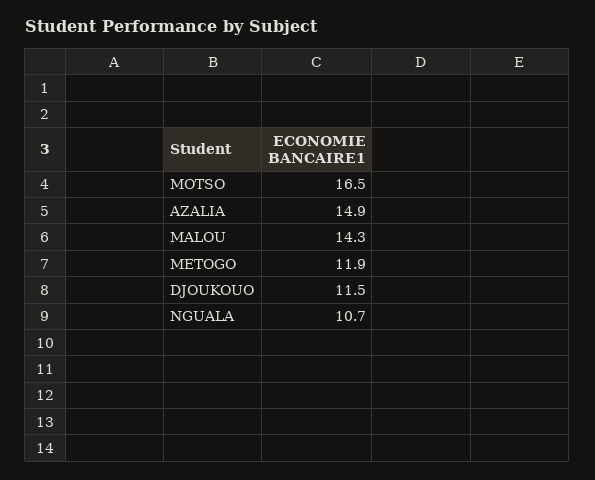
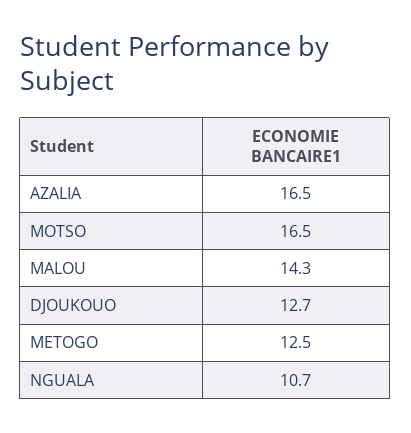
AZALIA: 14.9 -> 16.5
METOGO: 11.9 -> 12.5
DJOUKOUO: 11.5 -> 12.7

